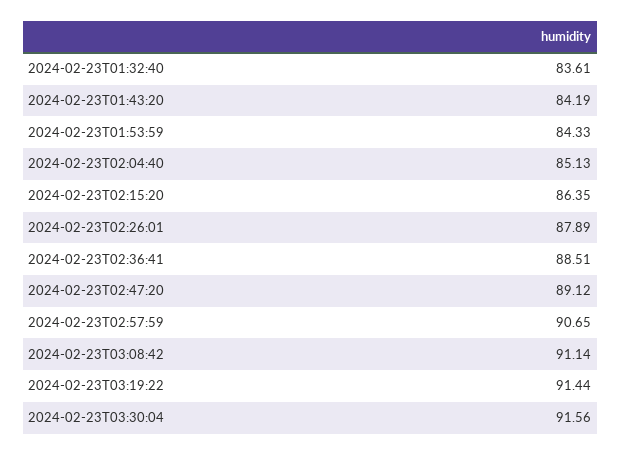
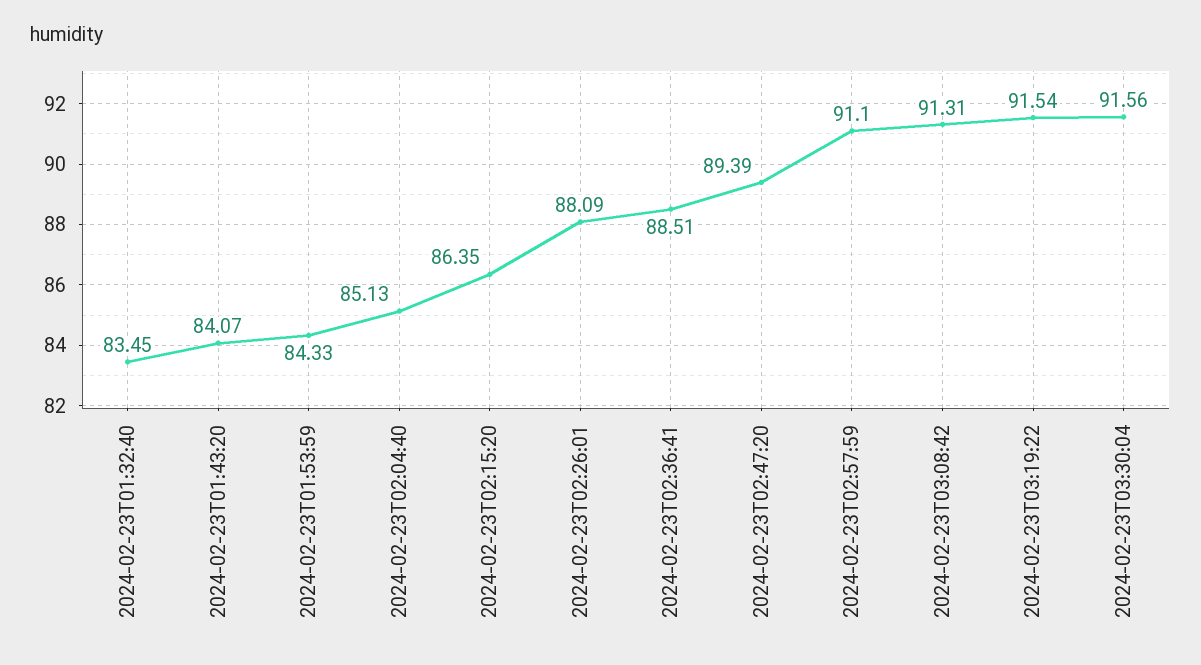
2024-02-23T01:32:40: 83.61 -> 83.45
2024-02-23T01:43:20: 84.19 -> 84.07
2024-02-23T02:26:01: 87.89 -> 88.09
2024-02-23T02:47:20: 89.12 -> 89.39
2024-02-23T02:57:59: 90.65 -> 91.1
2024-02-23T03:08:42: 91.14 -> 91.31
2024-02-23T03:19:22: 91.44 -> 91.54

